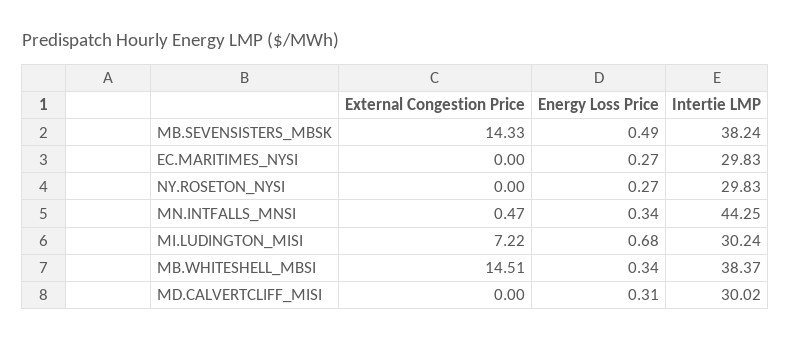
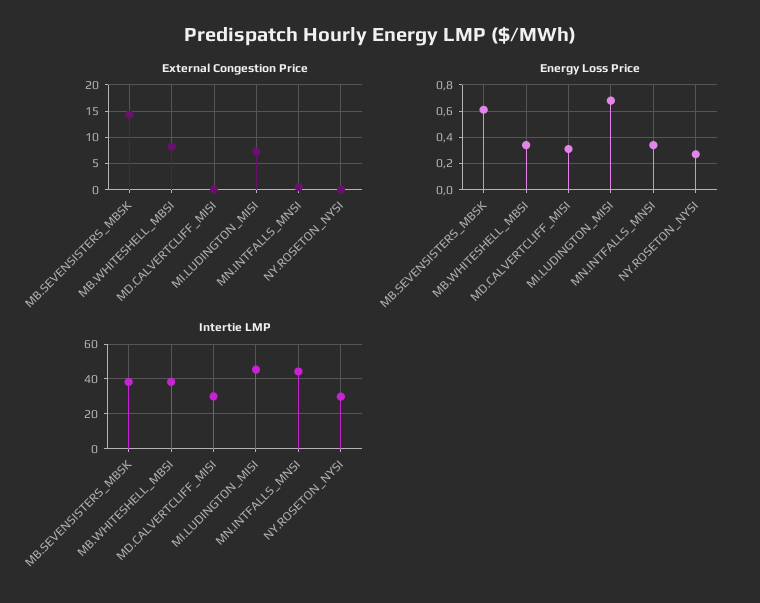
Energy Loss Price, MB.SEVENSISTERS_MBSK: 0.49 -> 0.6
External Congestion Price, EC.MARITIMES_NYSI: 0 -> none
Energy Loss Price, EC.MARITIMES_NYSI: 0.27 -> none
Intertie LMP, EC.MARITIMES_NYSI: 29.83 -> none
Intertie LMP, MI.LUDINGTON_MISI: 30.24 -> 45
External Congestion Price, MB.WHITESHELL_MBSI: 14.51 -> 7.5

